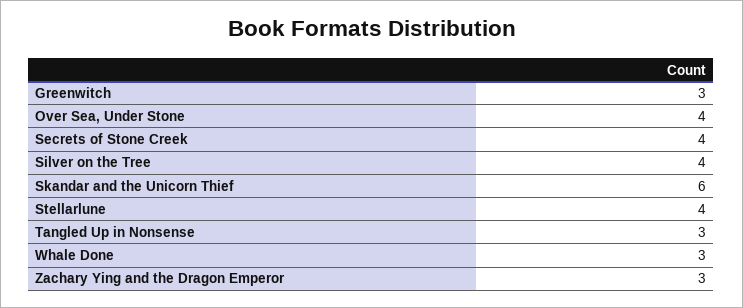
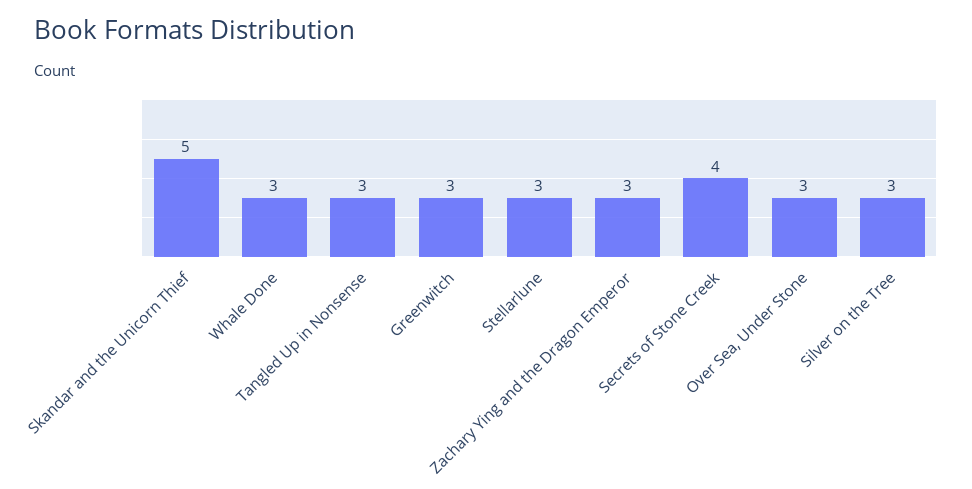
Over Sea, Under Stone: 4 -> 3
Silver on the Tree: 4 -> 3
Skandar and the Unicorn Thief: 6 -> 5
Stellarlune: 4 -> 3

